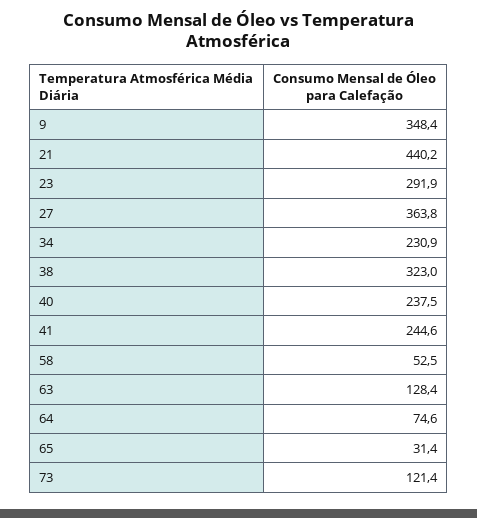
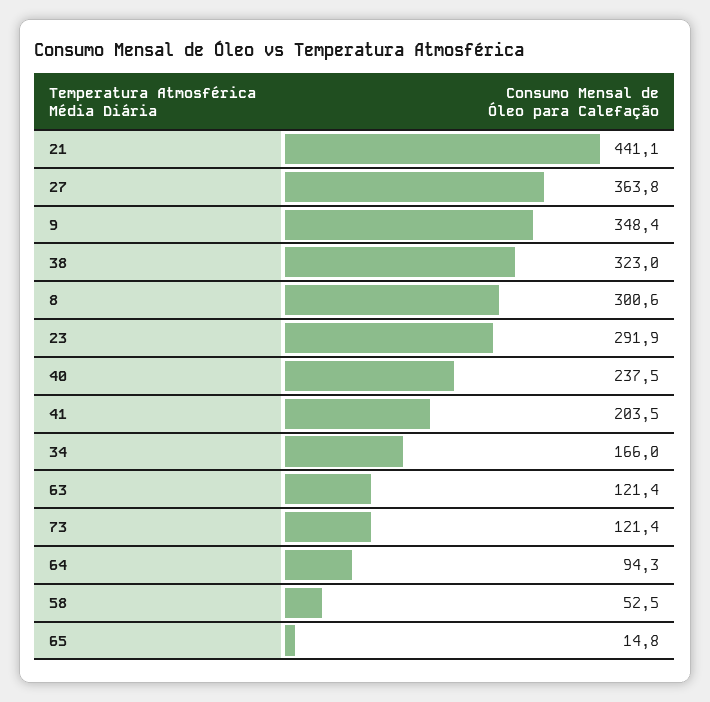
21: 440.2 -> 441.1
34: 230.9 -> 166
41: 244.6 -> 203.5
63: 128.4 -> 121.4
64: 74.6 -> 94.3
65: 31.4 -> 14.8
8: none -> 300.6

